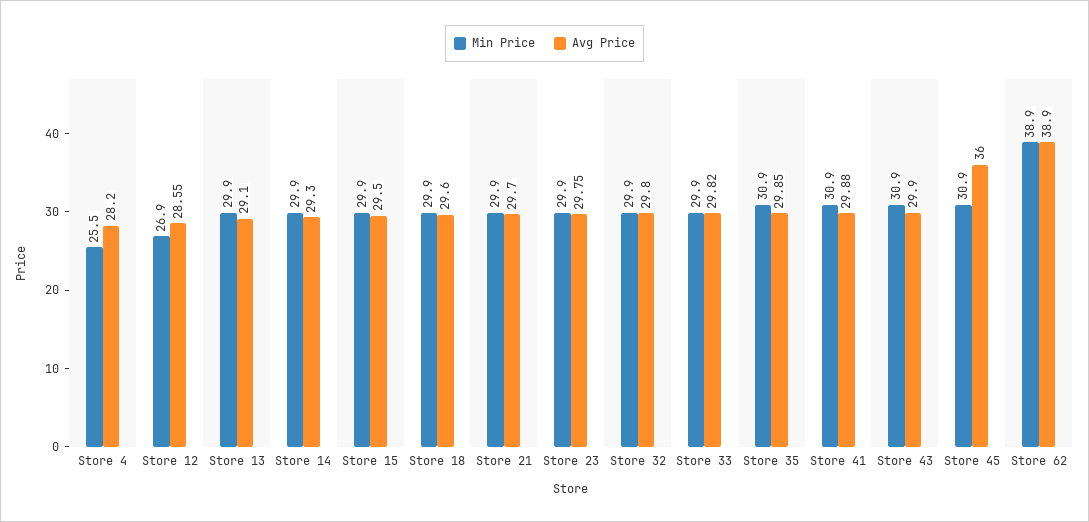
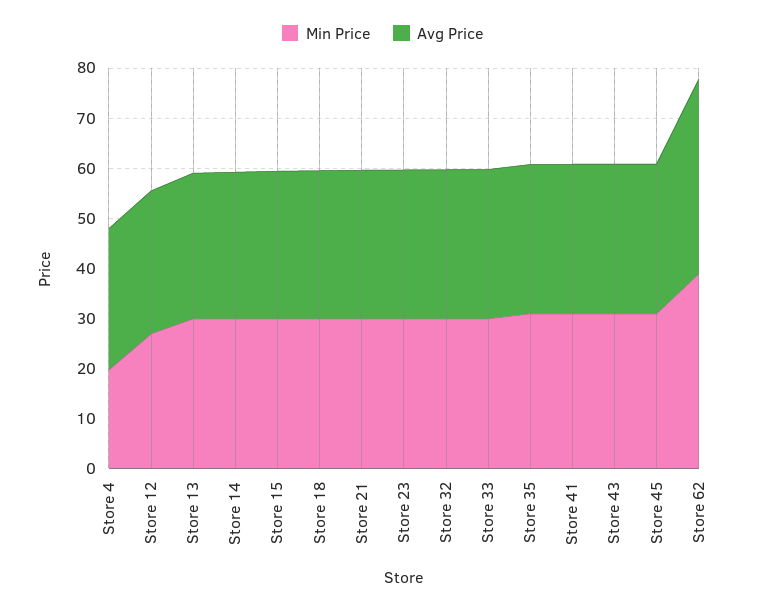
Min Price, Store 4: 25.5 -> 20
Avg Price, Store 45: 36 -> 30

